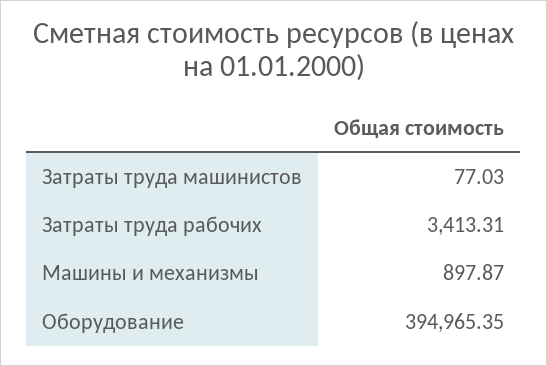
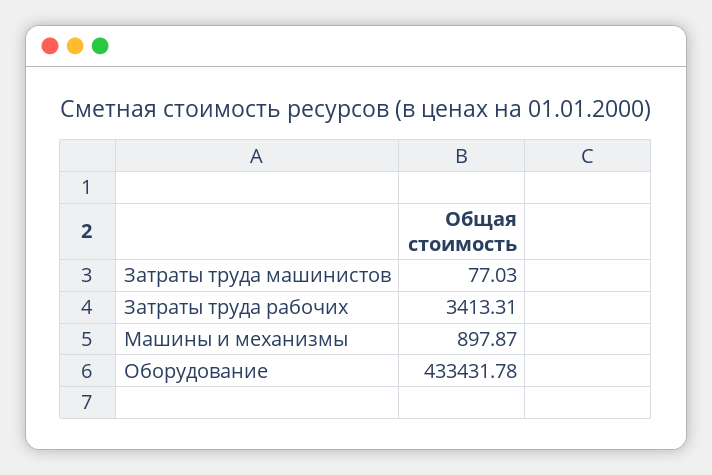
Оборудование: 394965.35 -> 433431.78

